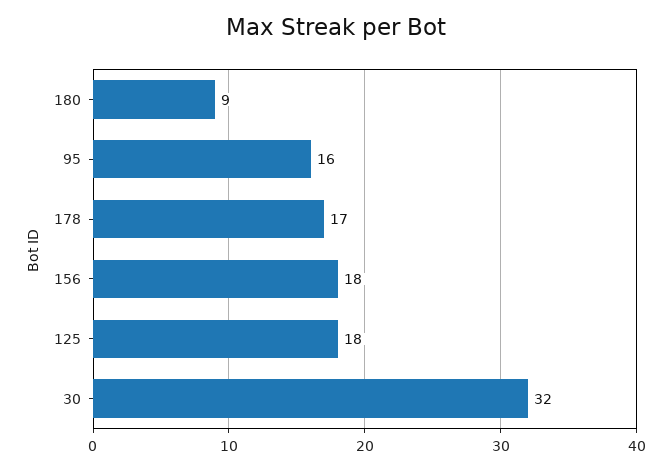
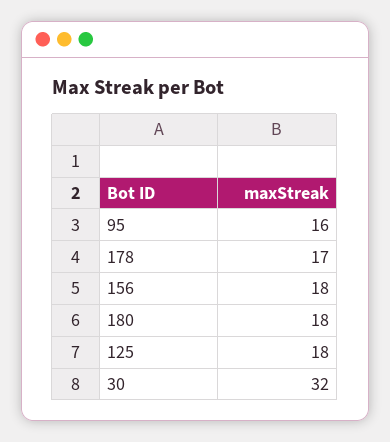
180: 9 -> 18

